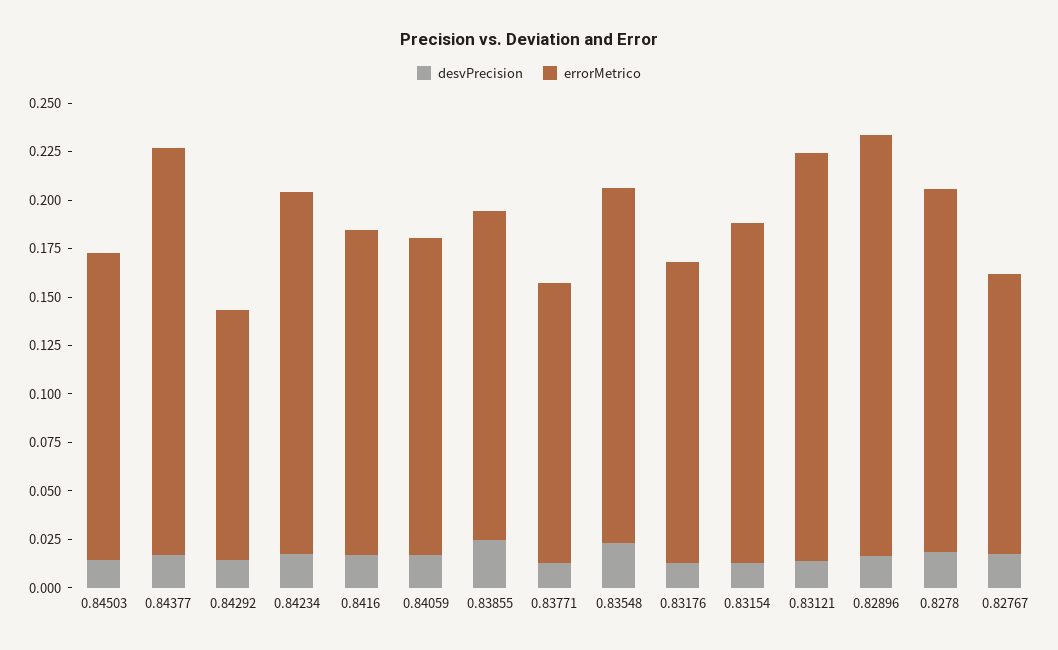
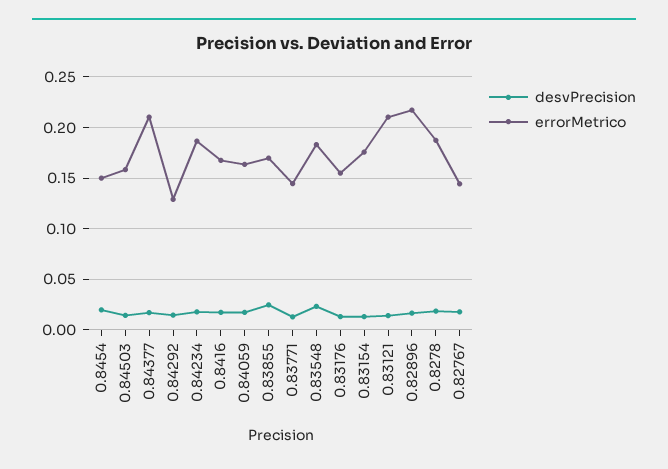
desvPrecision, 0.8454: none -> 0.02
errorMetrico, 0.8454: none -> 0.15

